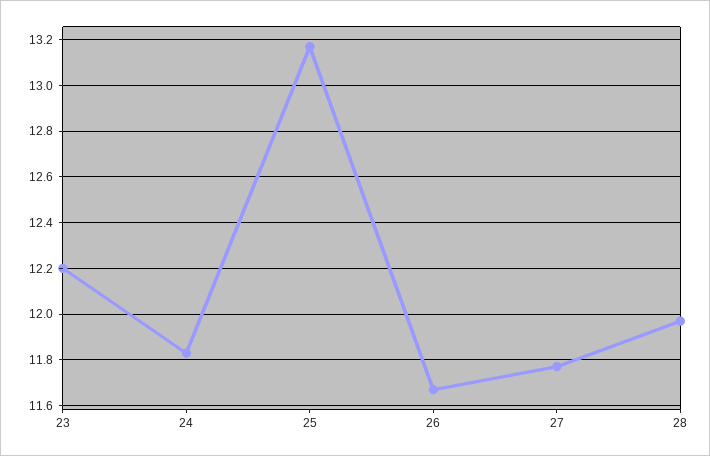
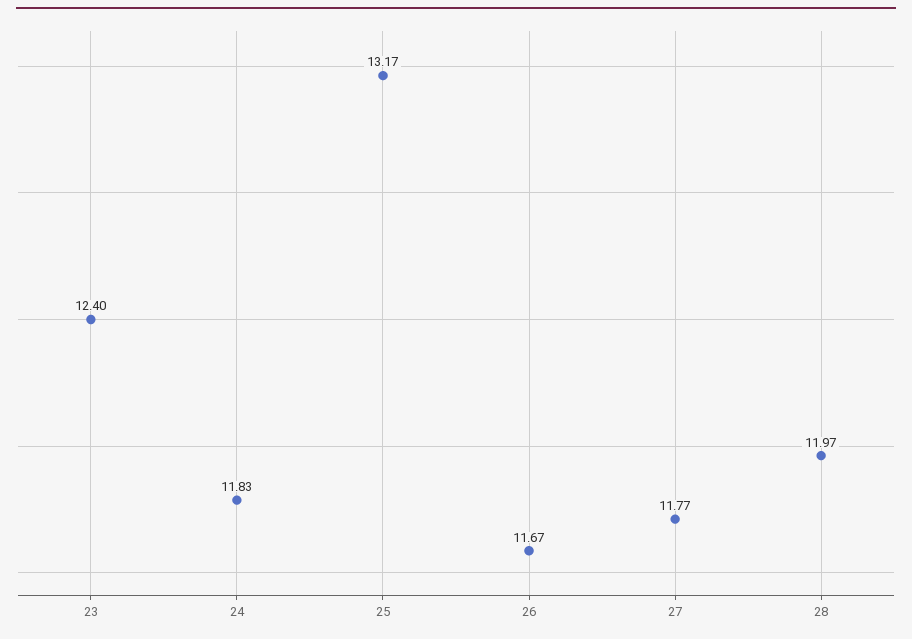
23: 12.2 -> 12.4

